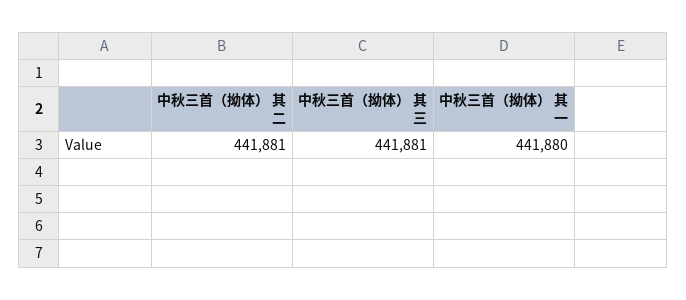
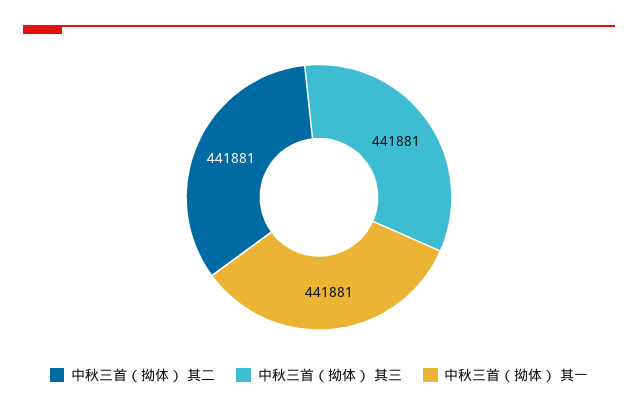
中秋三首（拗体） 其一: 441880 -> 441881

